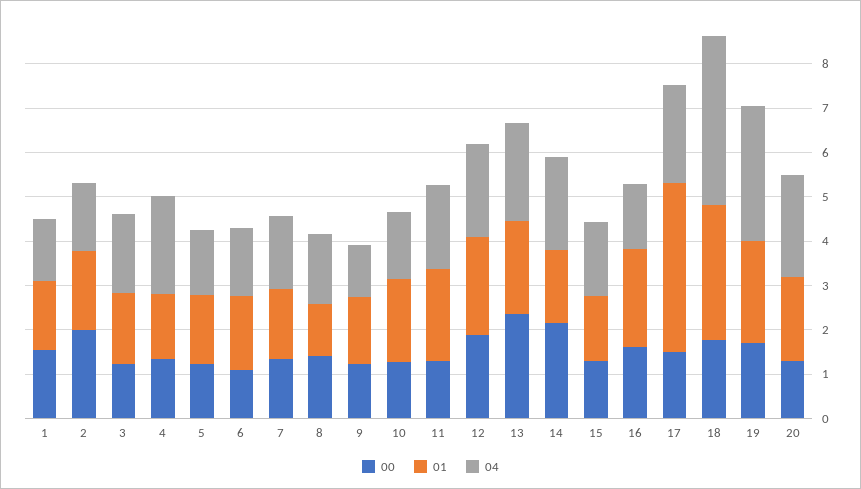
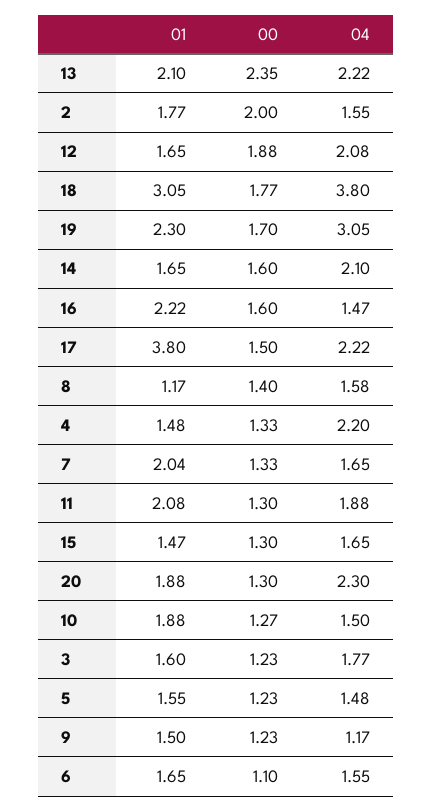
00, 1: 1.6 -> none
01, 1: 1.6 -> none
04, 1: 1.4 -> none
01, 7: 1.6 -> 2.04
01, 12: 2.2 -> 1.65
00, 14: 2.2 -> 1.6

